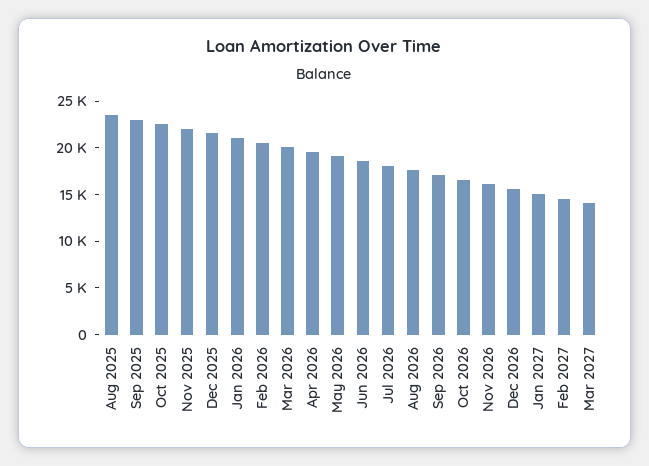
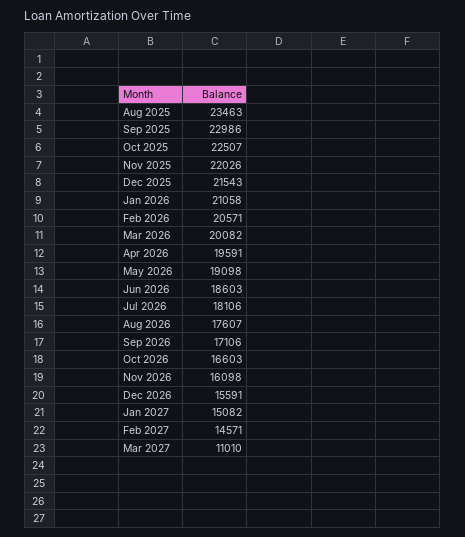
Mar 2027: 14000 -> 11010

